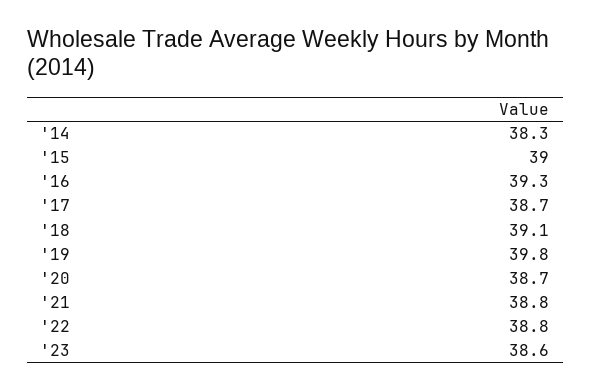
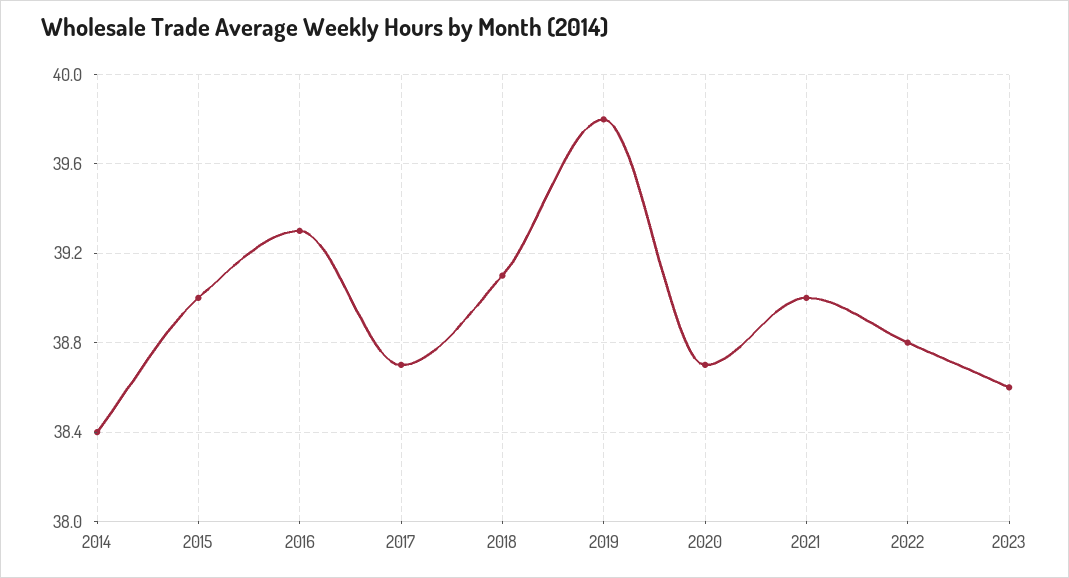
'14: 38.3 -> 38.4
'21: 38.8 -> 39

